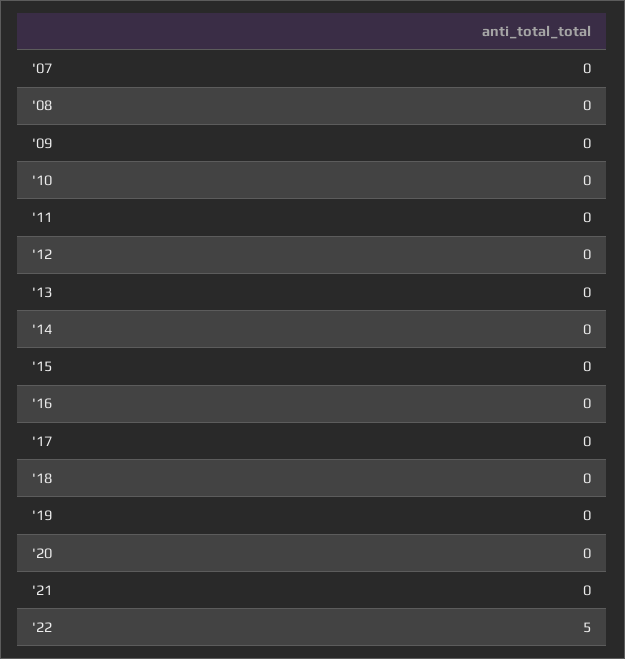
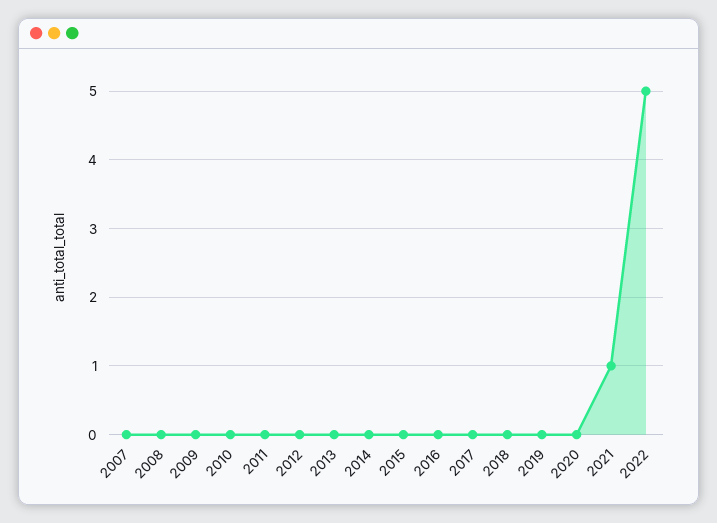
'21: 0 -> 1

